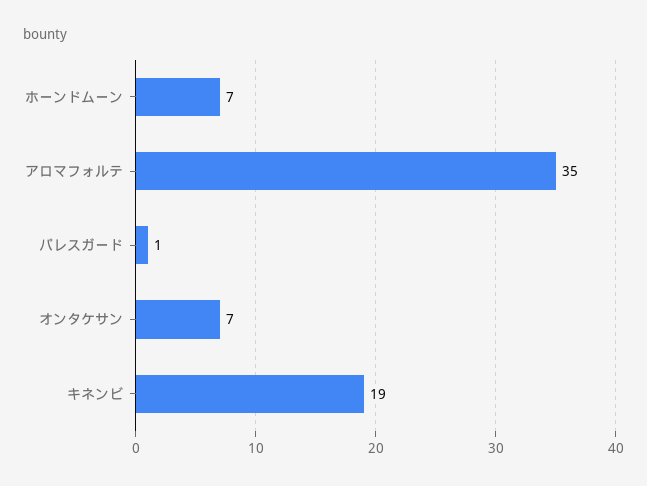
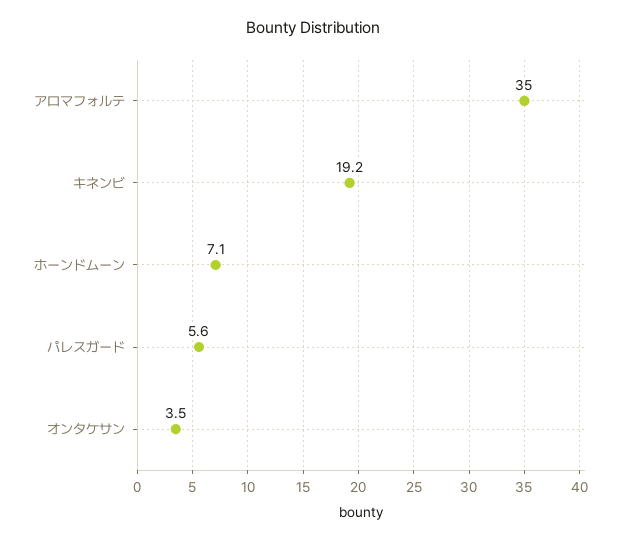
パレスガード: 1 -> 5.6
オンタケサン: 7 -> 3.5

